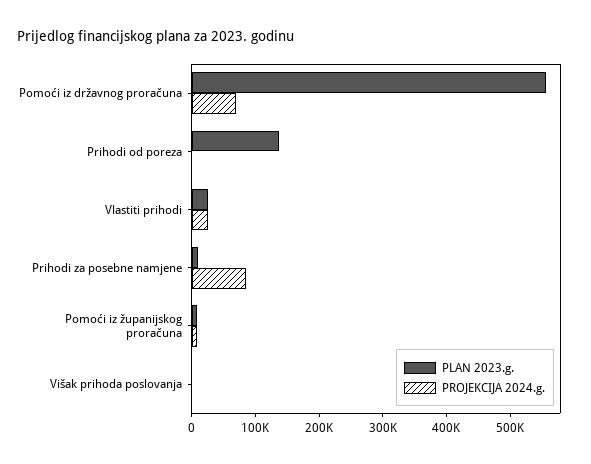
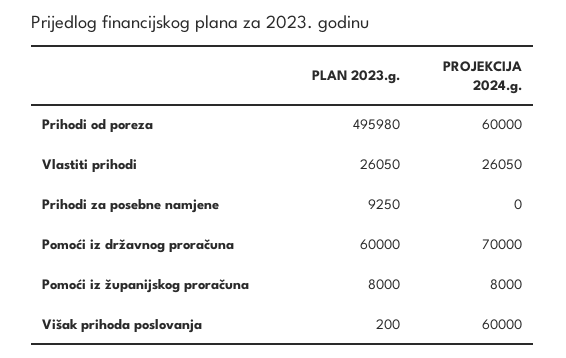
PLAN 2023.g., Pomoći iz državnog proračuna: 560000 -> 60000
PLAN 2023.g., Prihodi od poreza: 140000 -> 495980
PROJEKCIJA 2024.g., Prihodi od poreza: 0 -> 60000
PROJEKCIJA 2024.g., Prihodi za posebne namjene: 80000 -> 0
PROJEKCIJA 2024.g., Višak prihoda poslovanja: 0 -> 60000

